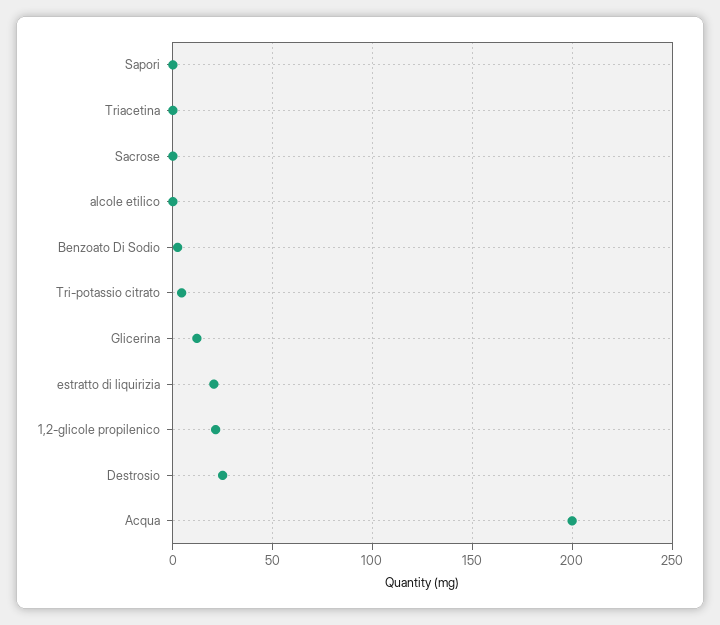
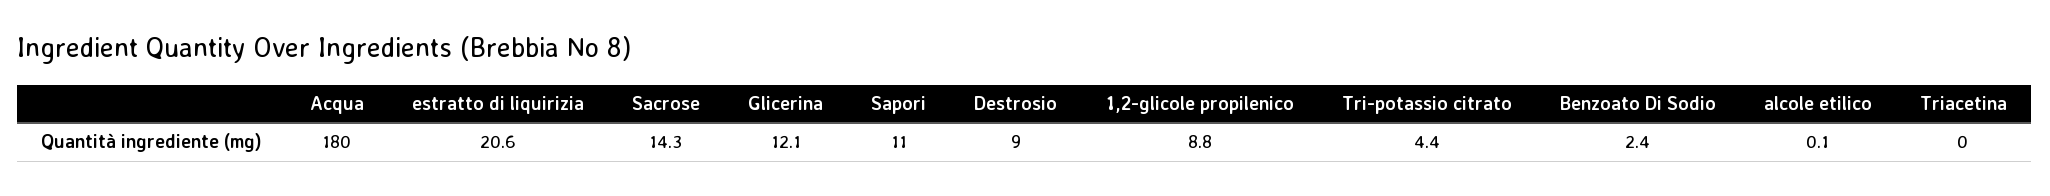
Sapori: 0 -> 11
Sacrose: 0 -> 14.3
1,2-glicole propilenico: 20 -> 8.8
Destrosio: 25 -> 9
Acqua: 200 -> 180

